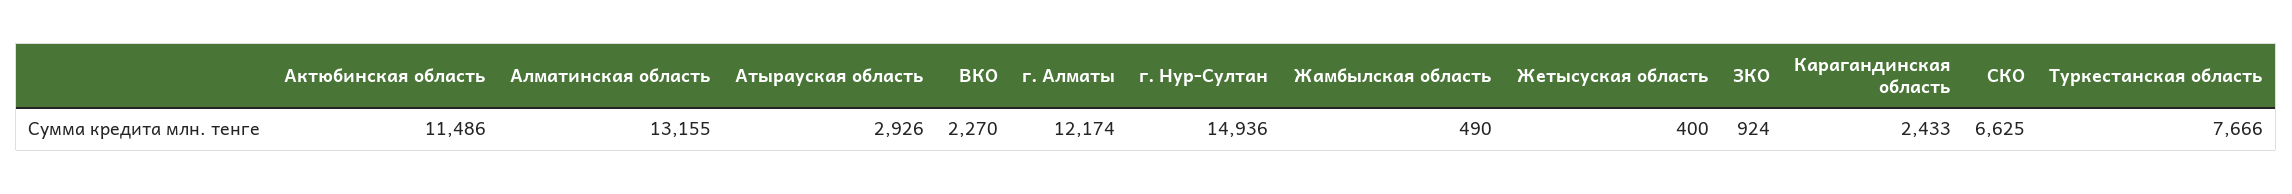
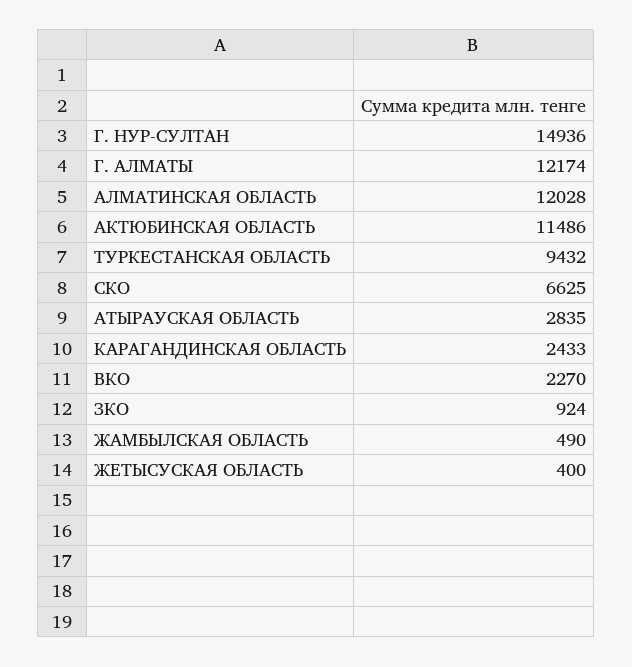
Алматинская область: 13155 -> 12028
Атырауская область: 2926 -> 2835
Туркестанская область: 7666 -> 9432

